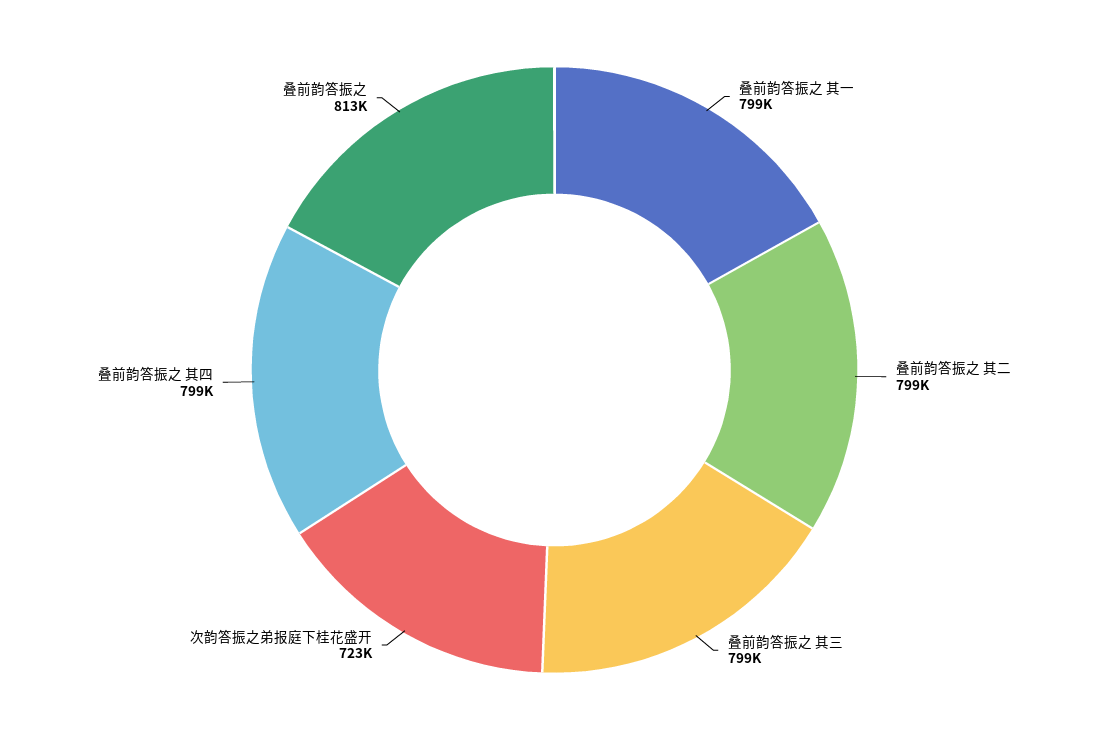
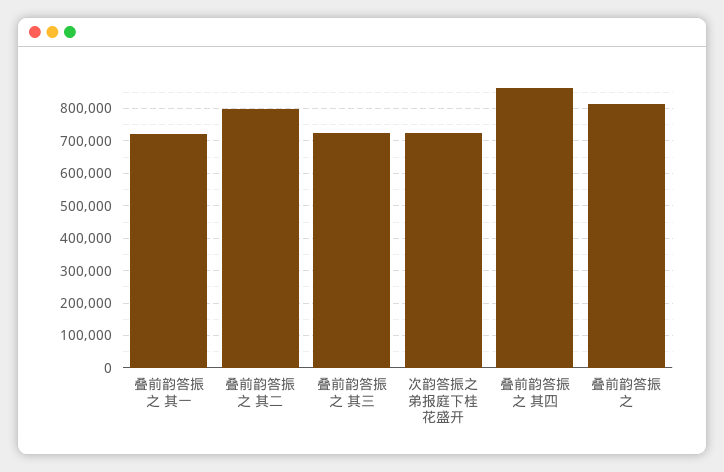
叠前韵答振之 其一: 799000 -> 720000
叠前韵答振之 其三: 799000 -> 720000
叠前韵答振之 其四: 799000 -> 860000

